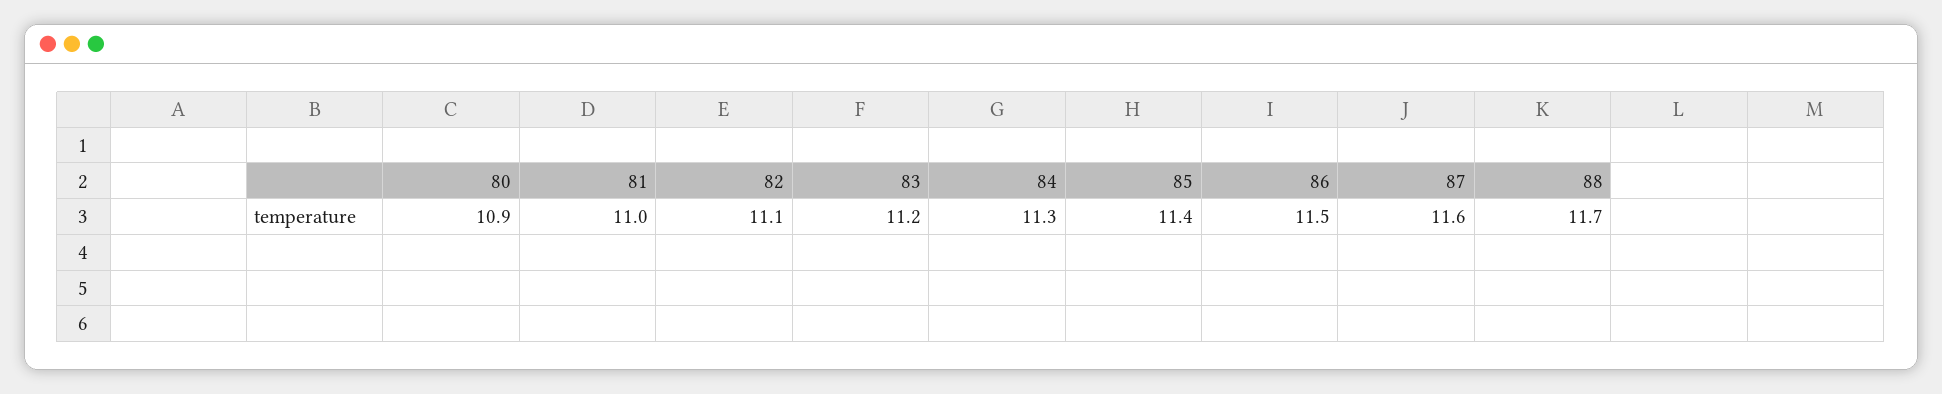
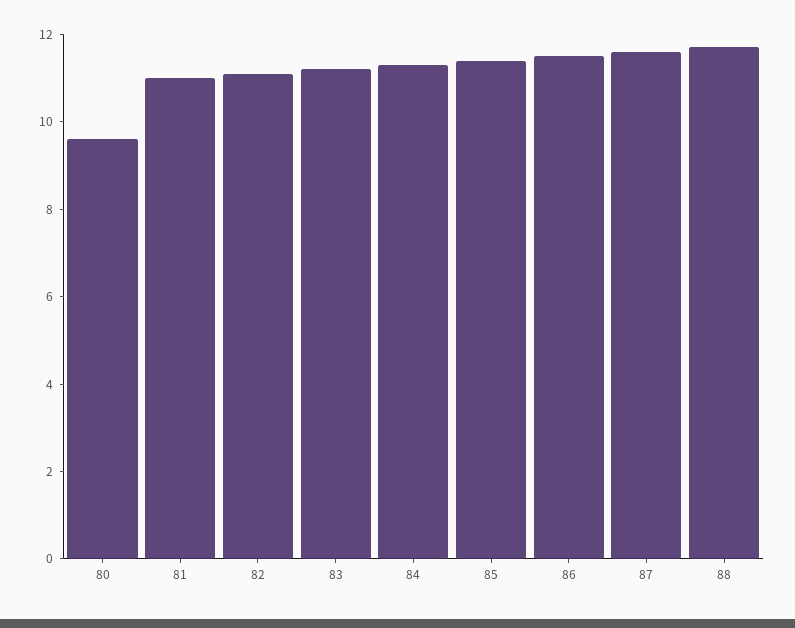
80: 10.9 -> 9.5

